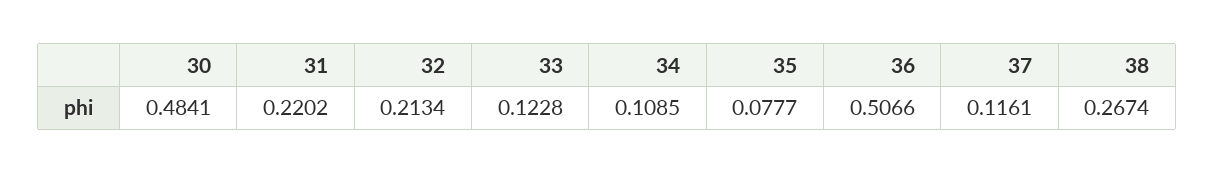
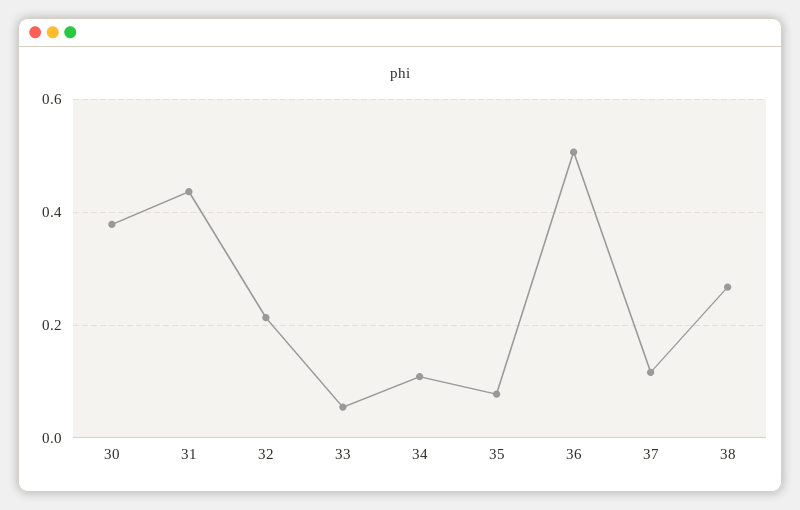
30: 0.4841 -> 0.38
31: 0.2202 -> 0.44
33: 0.1228 -> 0.06

